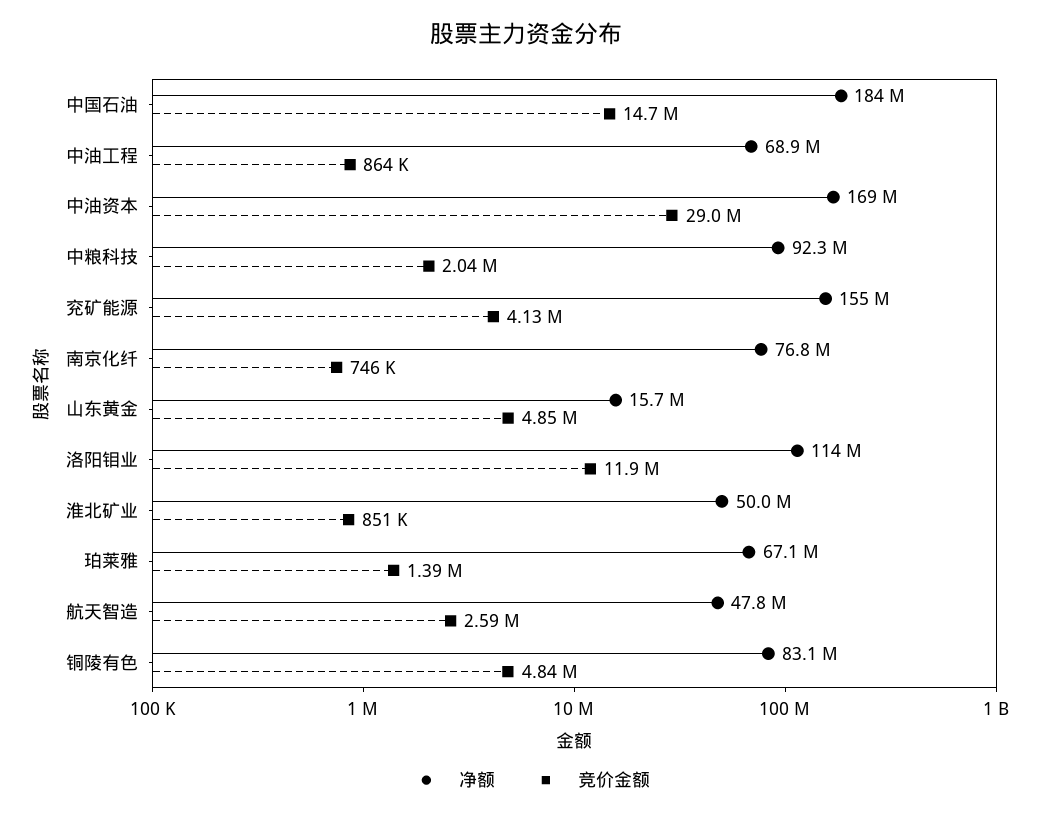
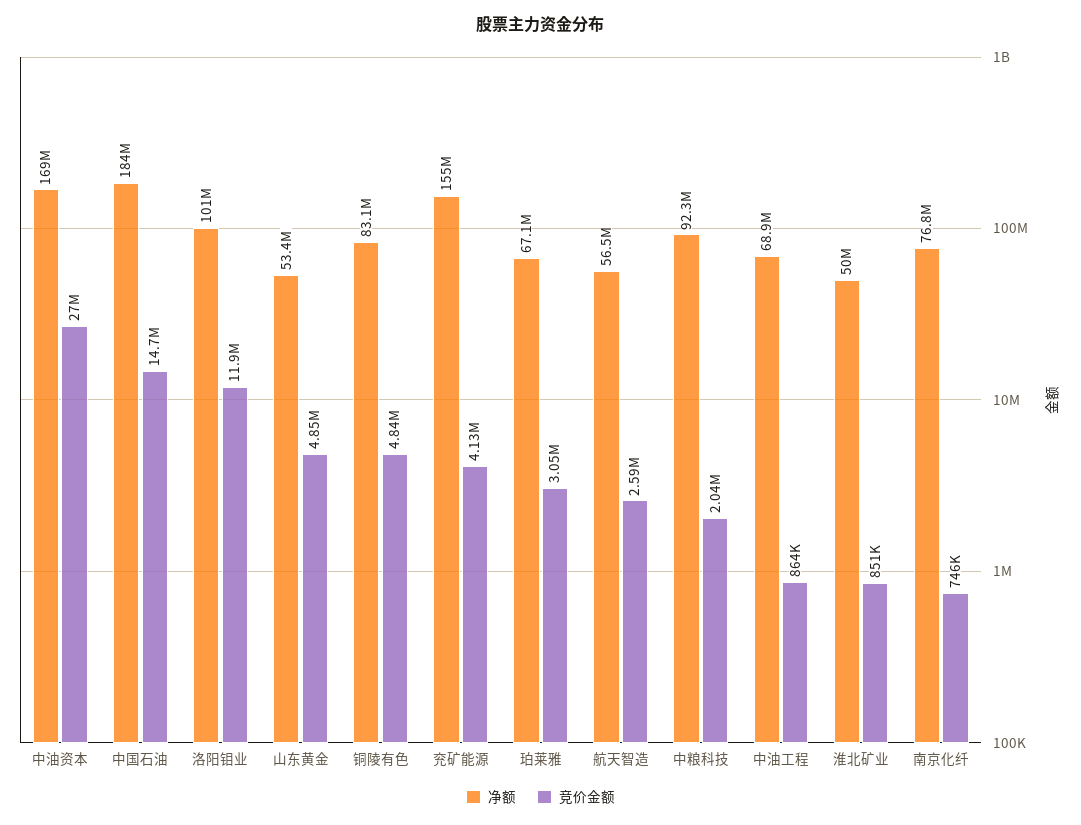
竞价金额, 中油资本: 29000000 -> 27000000
净额, 山东黄金: 15700000 -> 53400000
净额, 洛阳钼业: 114000000 -> 101000000
竞价金额, 珀莱雅: 1390000 -> 3050000
净额, 航天智造: 47800000 -> 56500000

